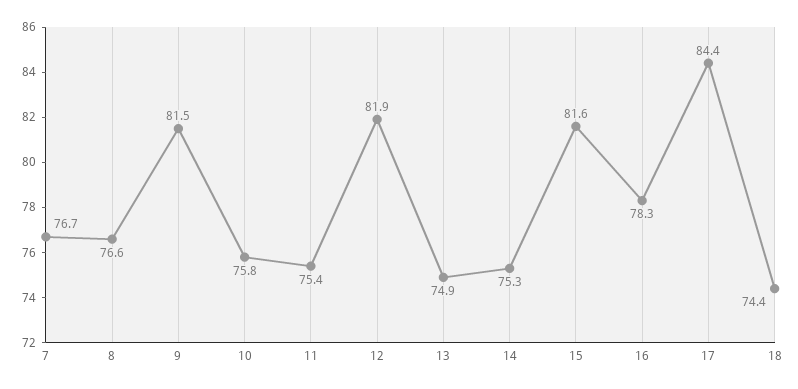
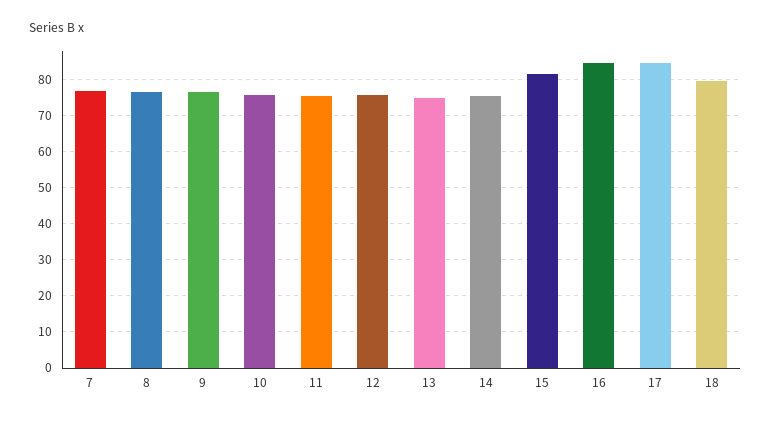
9: 81.5 -> 76
12: 81.9 -> 76
16: 78.3 -> 84
18: 74.4 -> 80

